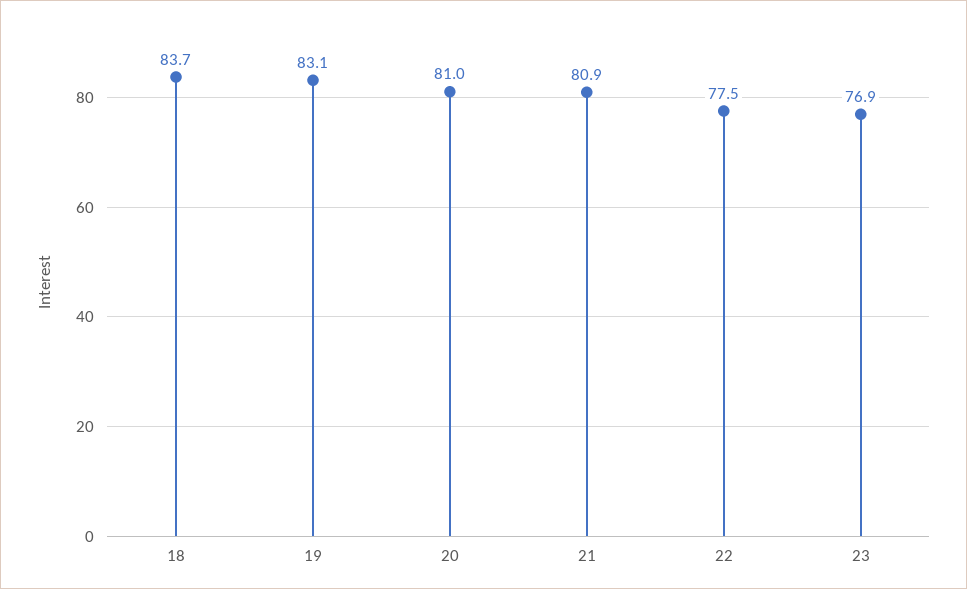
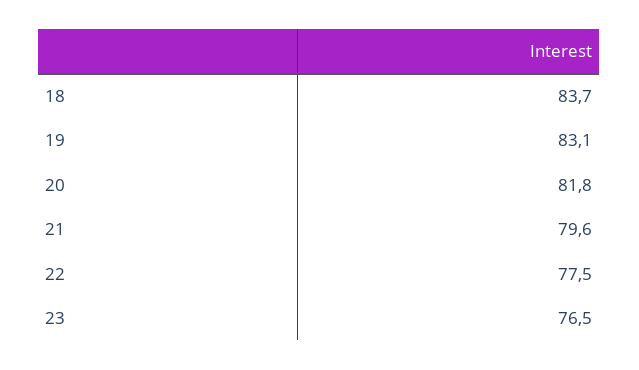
20: 81 -> 81.8
21: 80.9 -> 79.6
23: 76.9 -> 76.5

